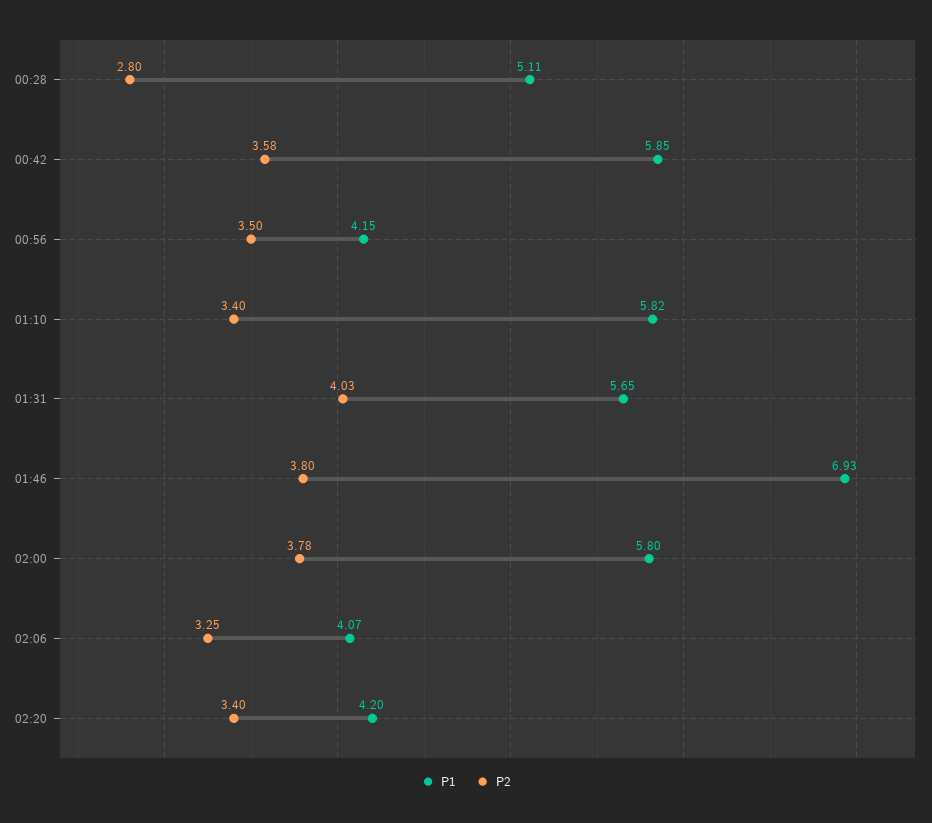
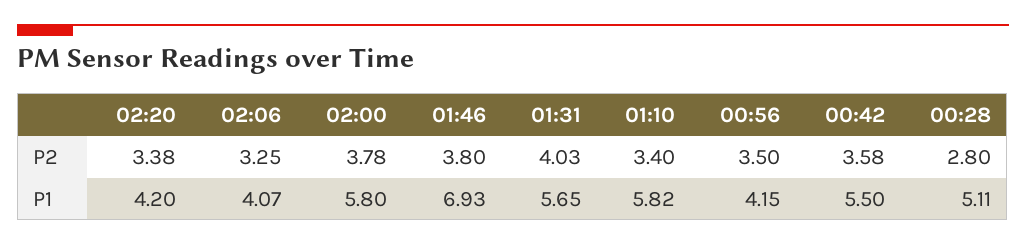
P1, 00:42: 5.85 -> 5.5
P2, 02:20: 3.4 -> 3.38

